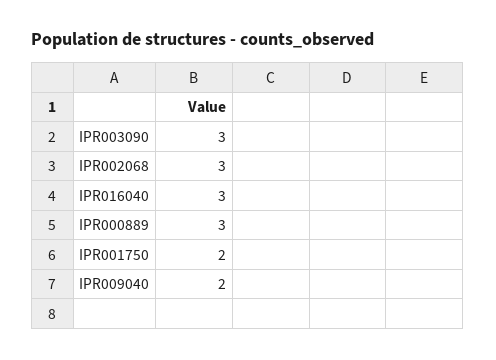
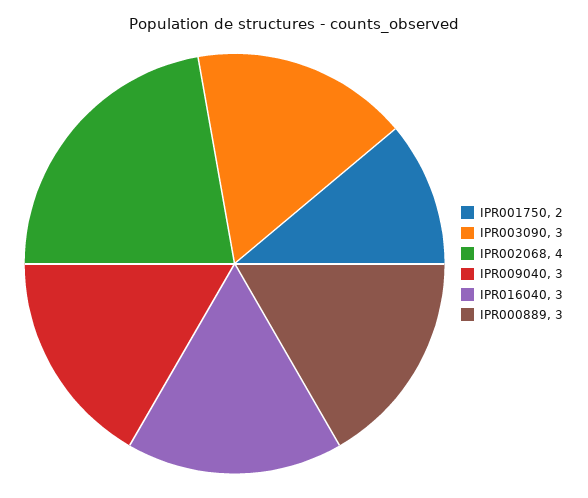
IPR002068: 3 -> 4
IPR009040: 2 -> 3

